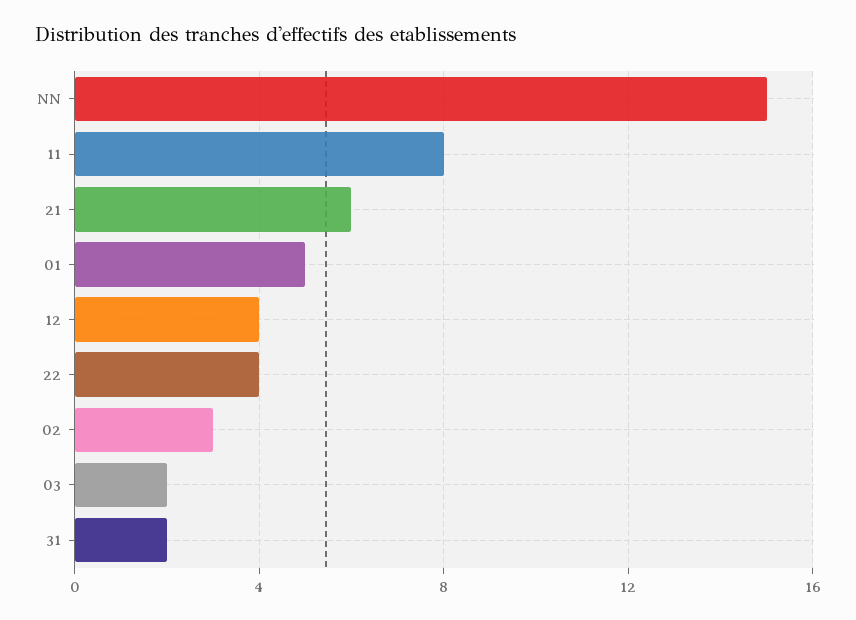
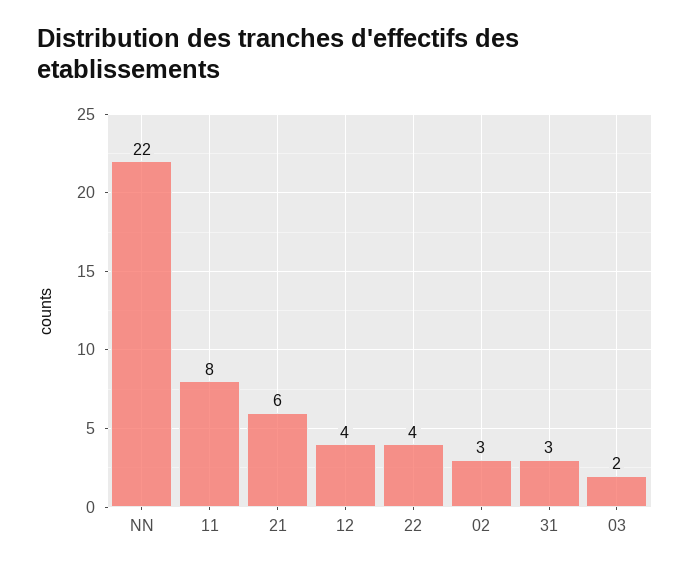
NN: 15 -> 22
01: 5 -> none
31: 2 -> 3

